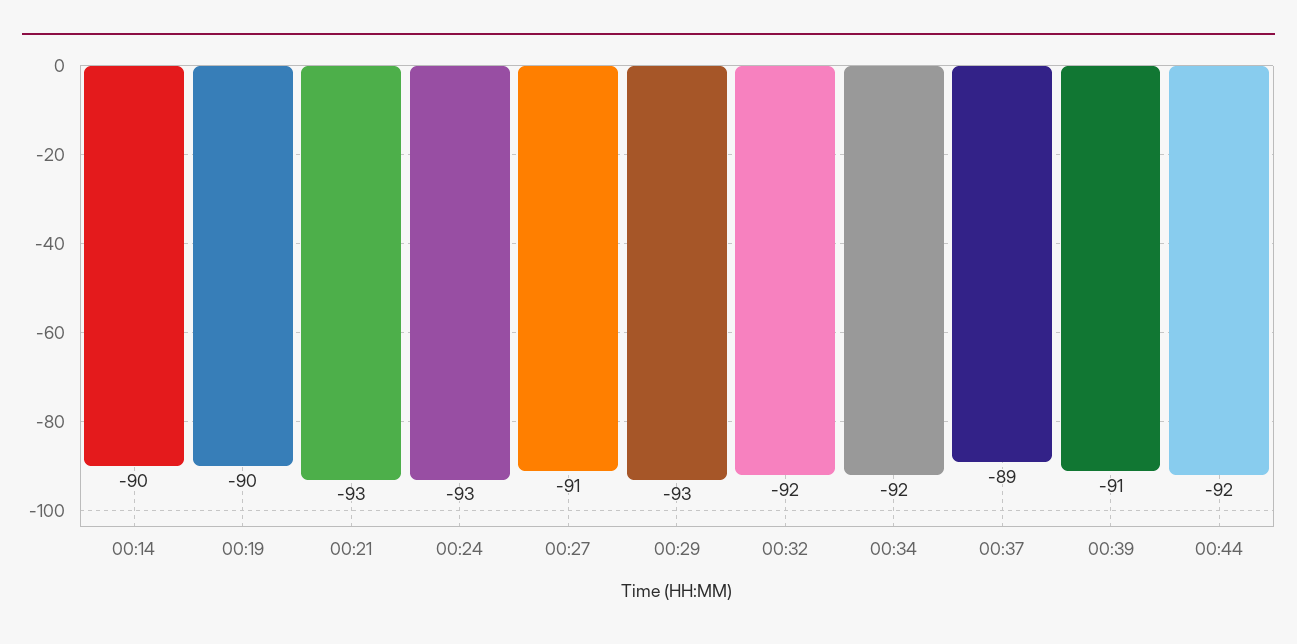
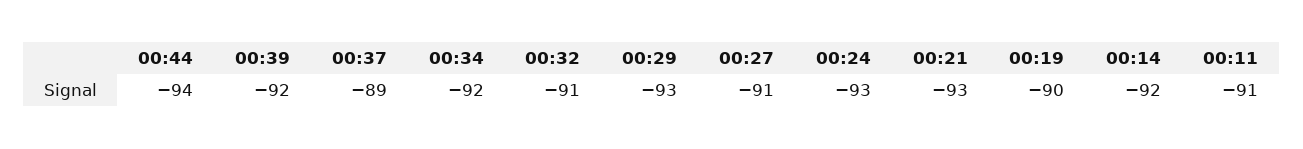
00:14: -90 -> -92
00:32: -92 -> -91
00:39: -91 -> -92
00:44: -92 -> -94
00:11: none -> -91

